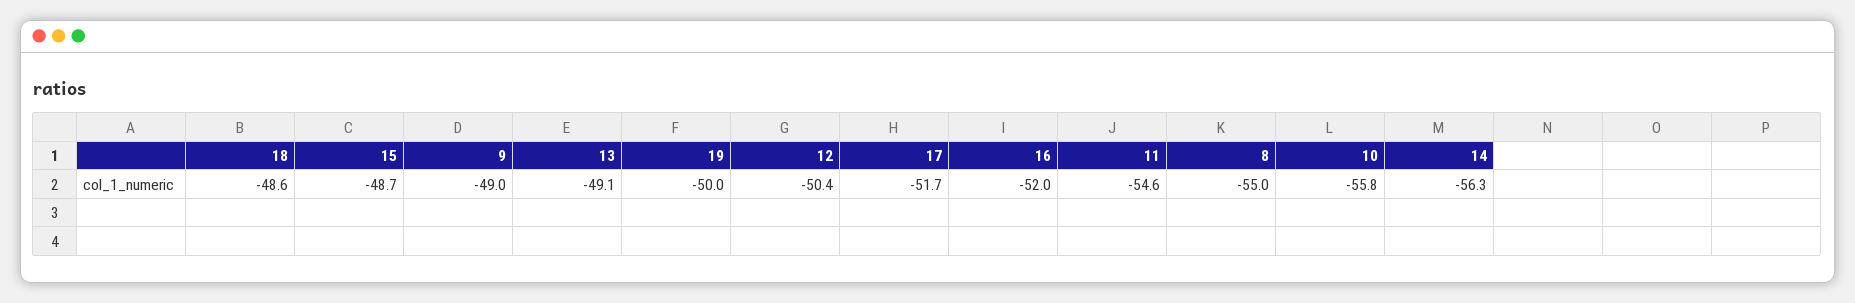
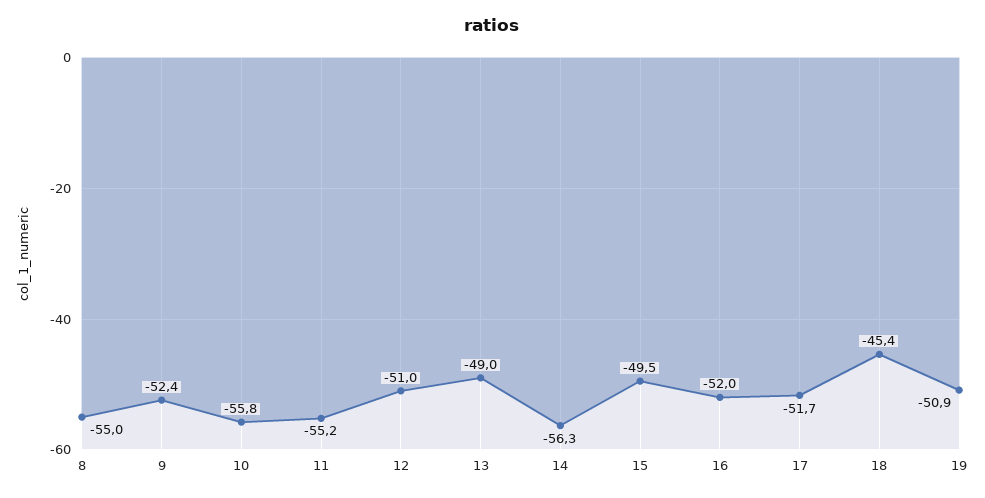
18: -48.6 -> -45.4
15: -48.7 -> -49.5
9: -49 -> -52.4
13: -49.1 -> -49
19: -50 -> -50.9
12: -50.4 -> -51
11: -54.6 -> -55.2

